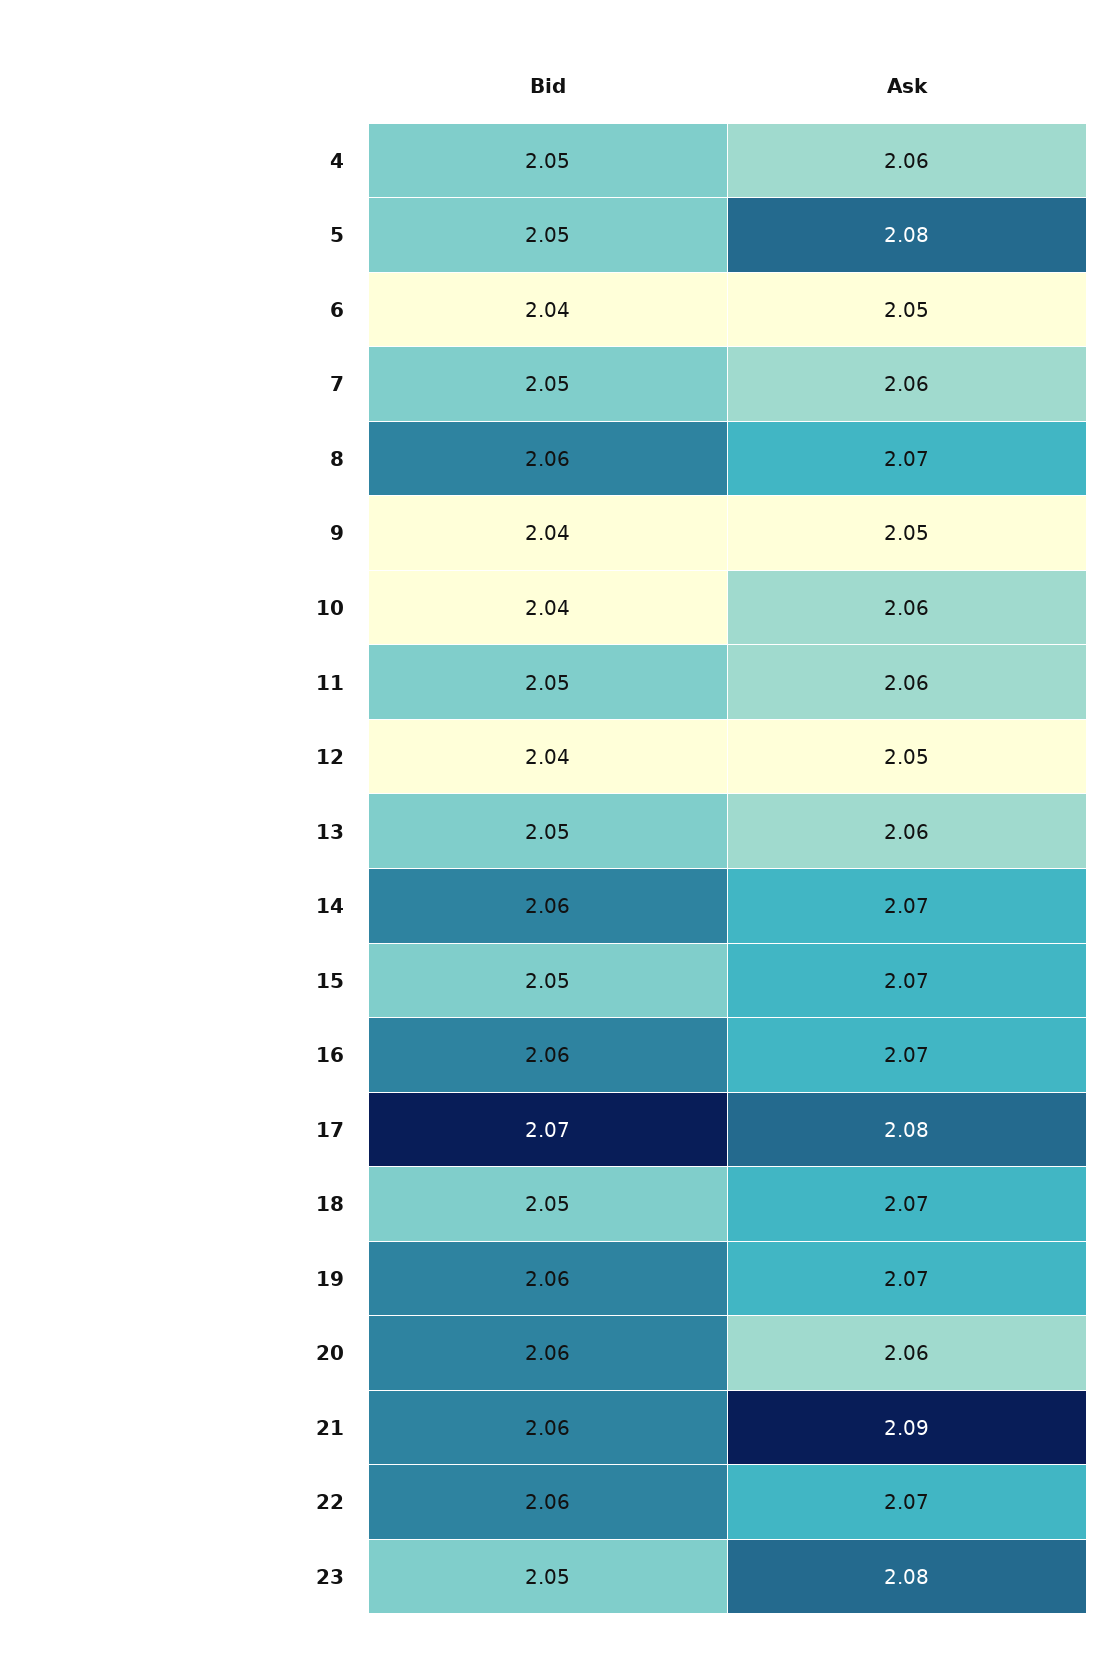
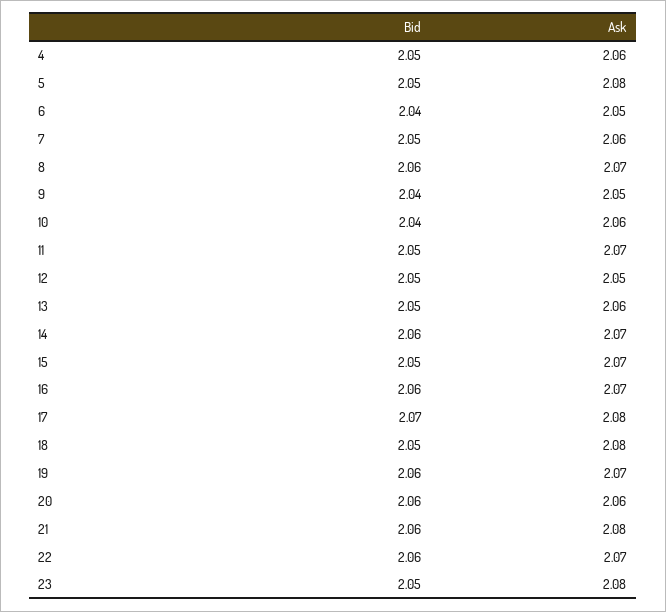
Ask, 11: 2.06 -> 2.07
Bid, 12: 2.04 -> 2.05
Ask, 18: 2.07 -> 2.08
Ask, 21: 2.09 -> 2.08

